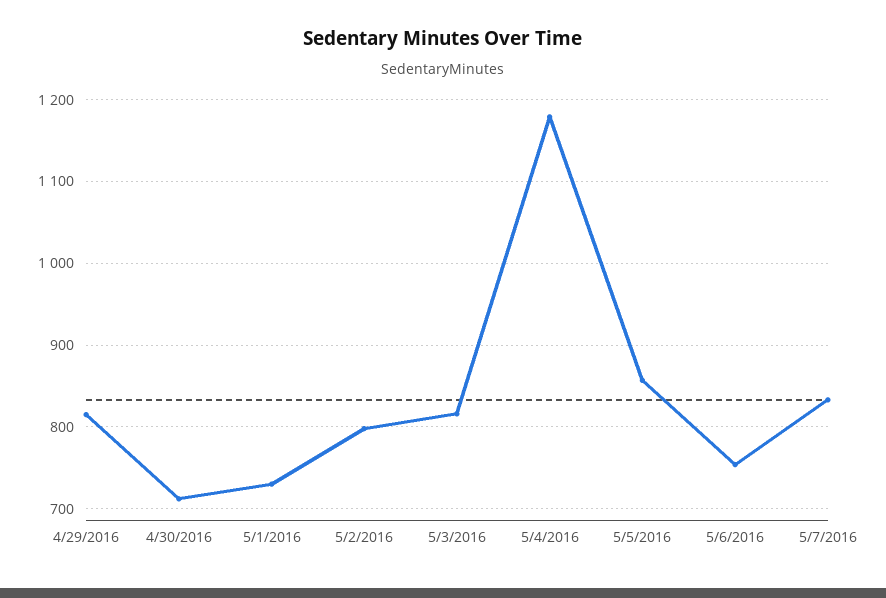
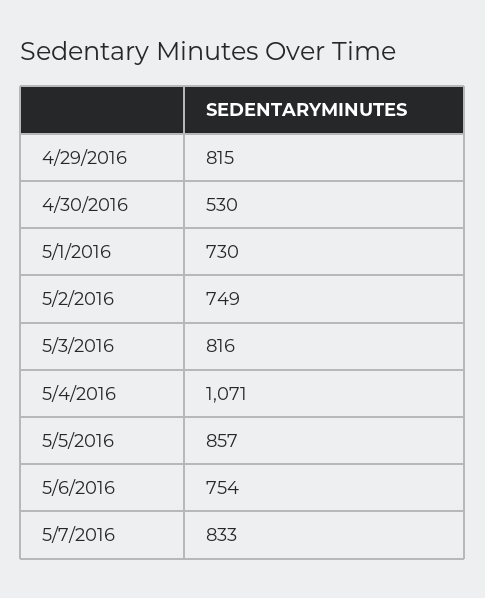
4/30/2016: 710 -> 530
5/2/2016: 800 -> 749
5/4/2016: 1180 -> 1071

